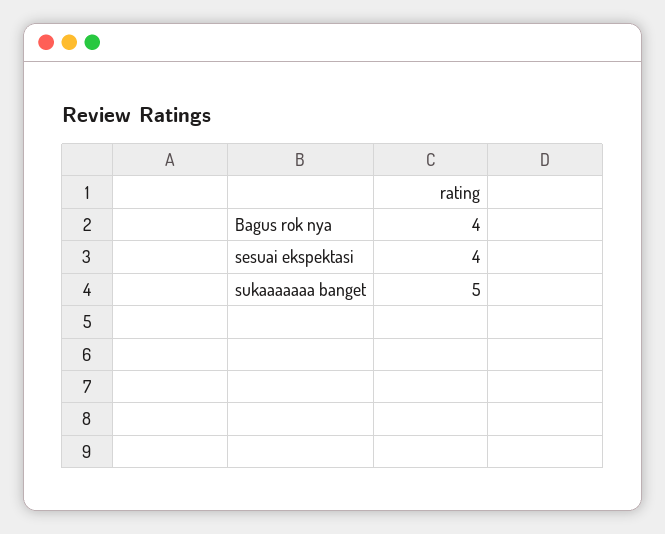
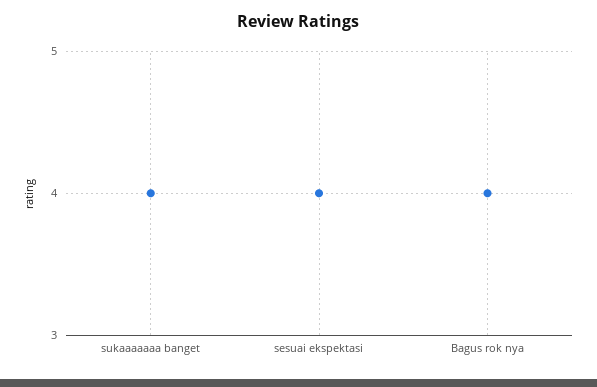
sukaaaaaaa banget: 5 -> 4

